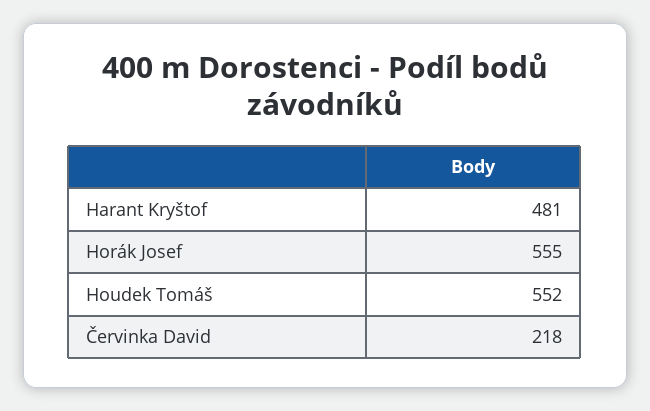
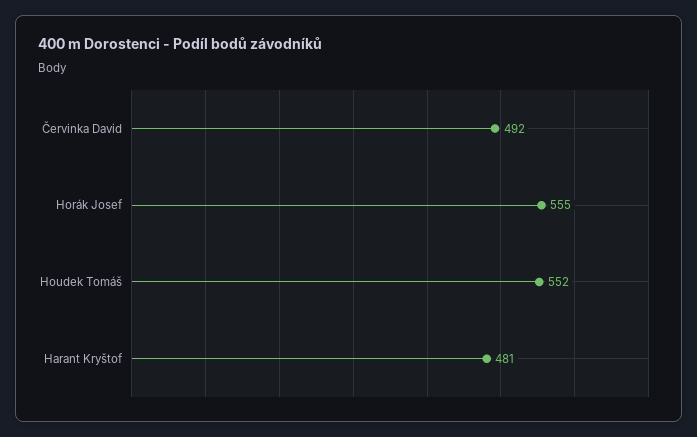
Červinka David: 218 -> 492

